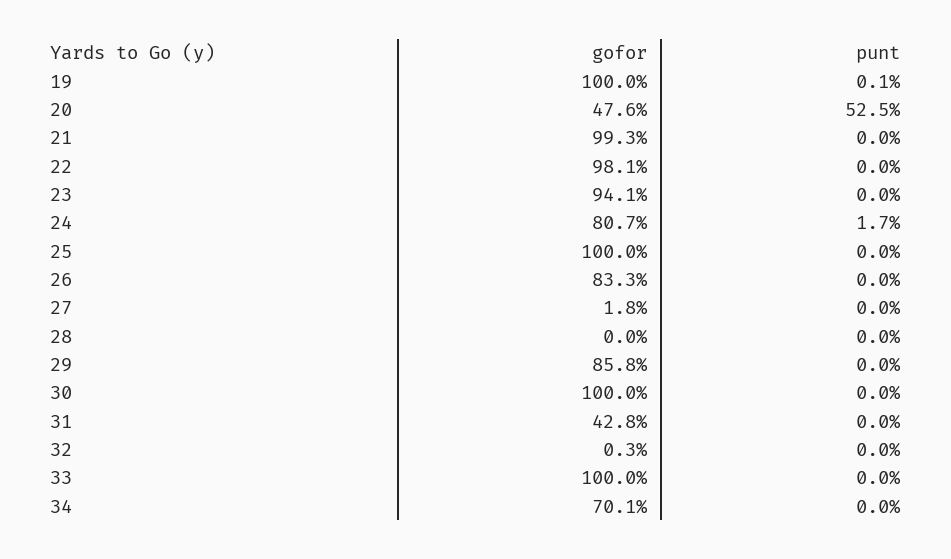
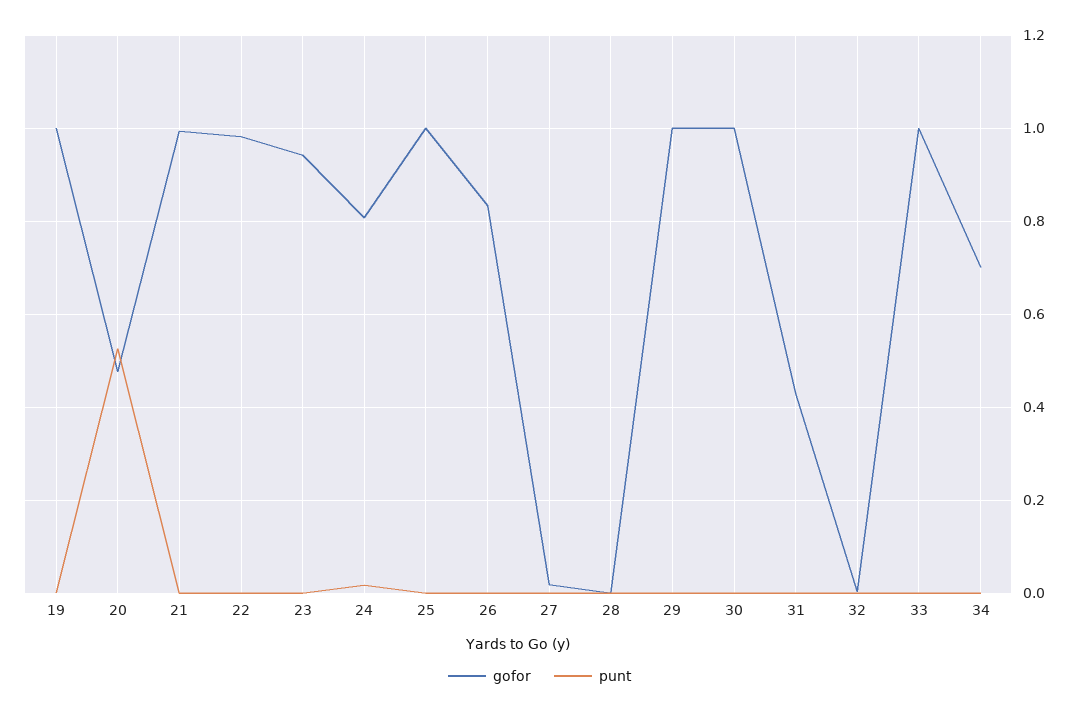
gofor, 29: 0.858 -> 1

